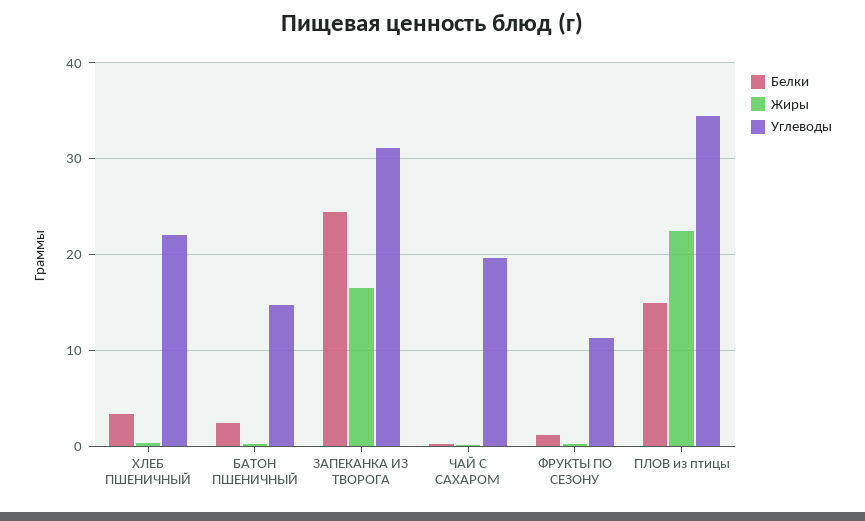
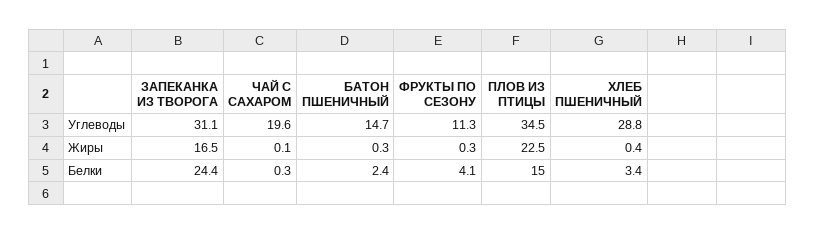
Углеводы, ХЛЕБ ПШЕНИЧНЫЙ: 22 -> 28.8
Белки, ФРУКТЫ ПО СЕЗОНУ: 1 -> 4.1

